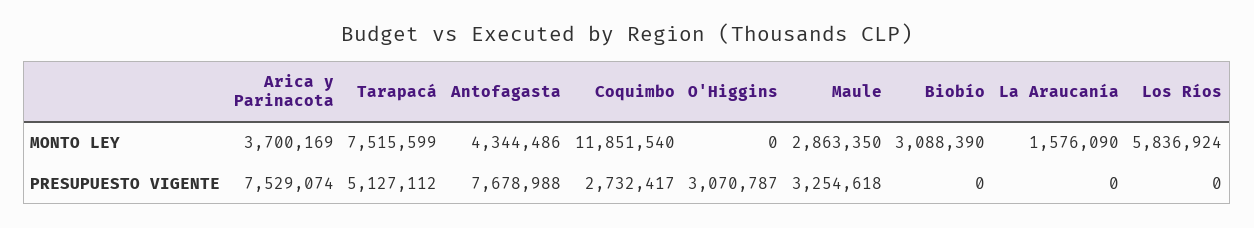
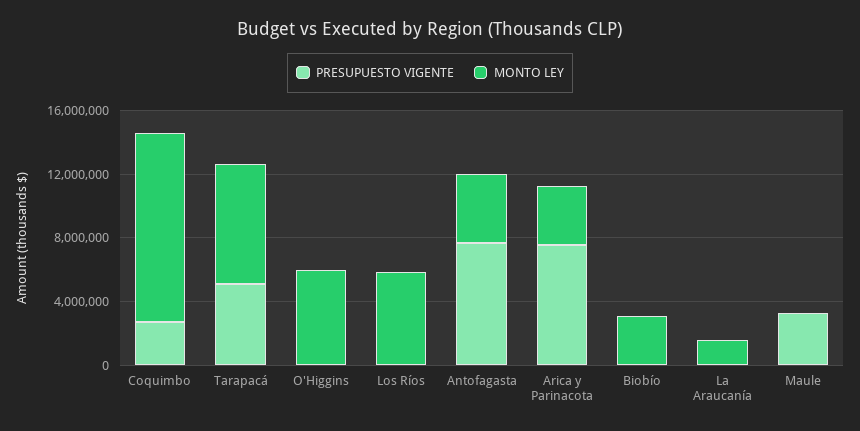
MONTO LEY, O'Higgins: 0 -> 6000000
MONTO LEY, Maule: 2863350 -> 0
PRESUPUESTO VIGENTE, O'Higgins: 3070787 -> 0

